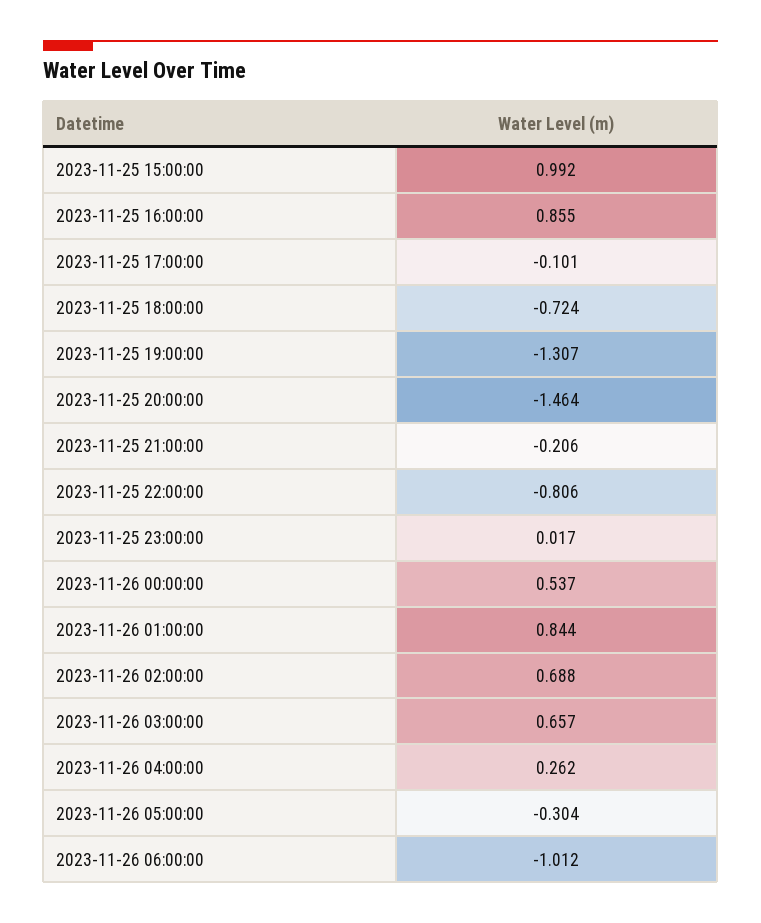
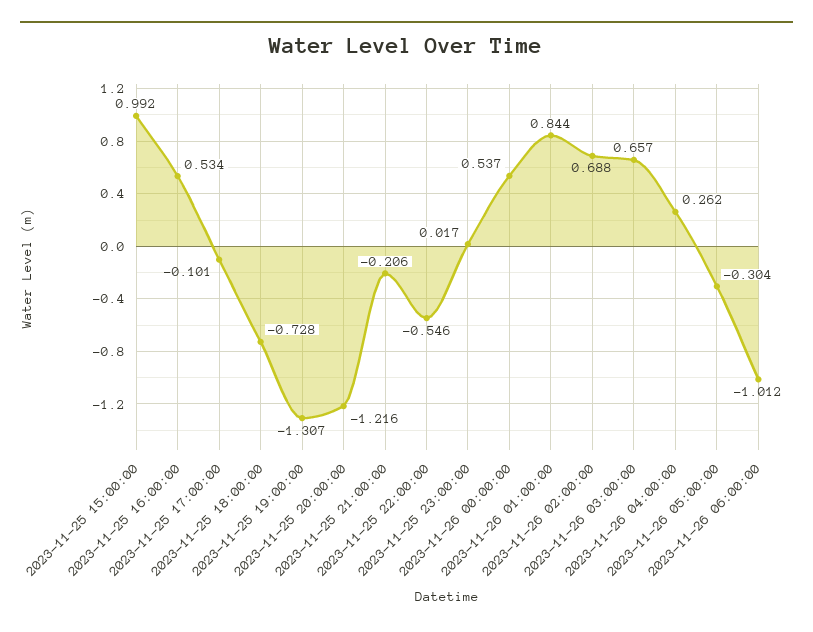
2023-11-25 16:00:00: 0.855 -> 0.534
2023-11-25 18:00:00: -0.724 -> -0.728
2023-11-25 20:00:00: -1.464 -> -1.216
2023-11-25 22:00:00: -0.806 -> -0.546

